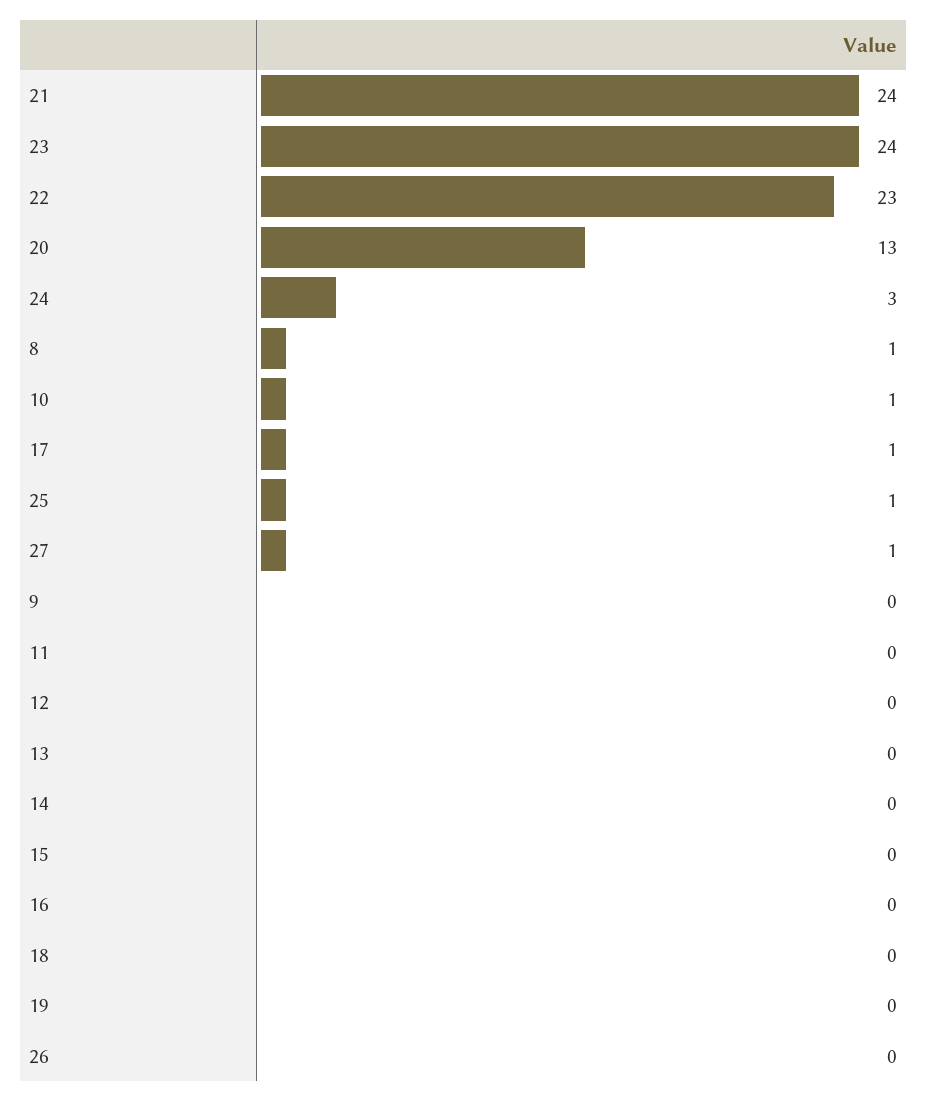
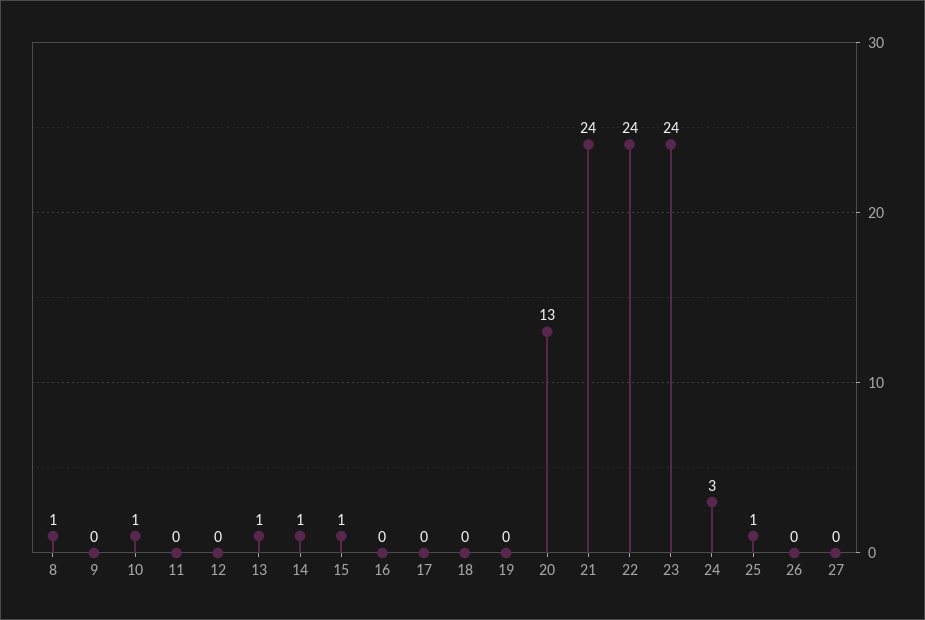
22: 23 -> 24
17: 1 -> 0
27: 1 -> 0
13: 0 -> 1
14: 0 -> 1
15: 0 -> 1

